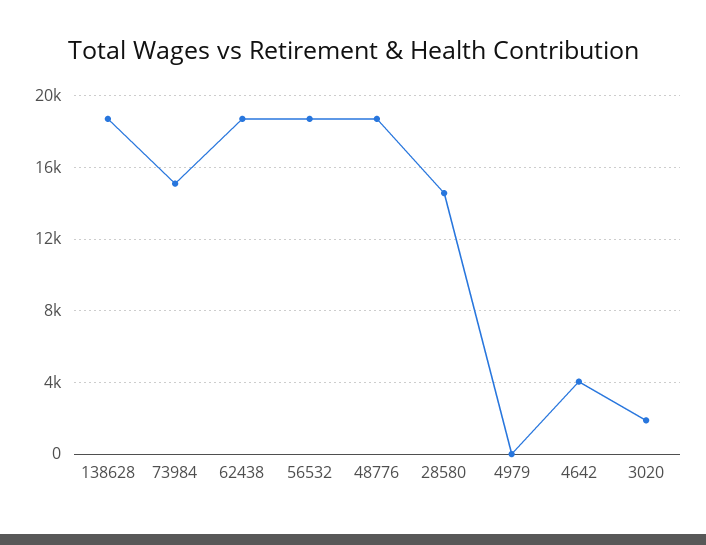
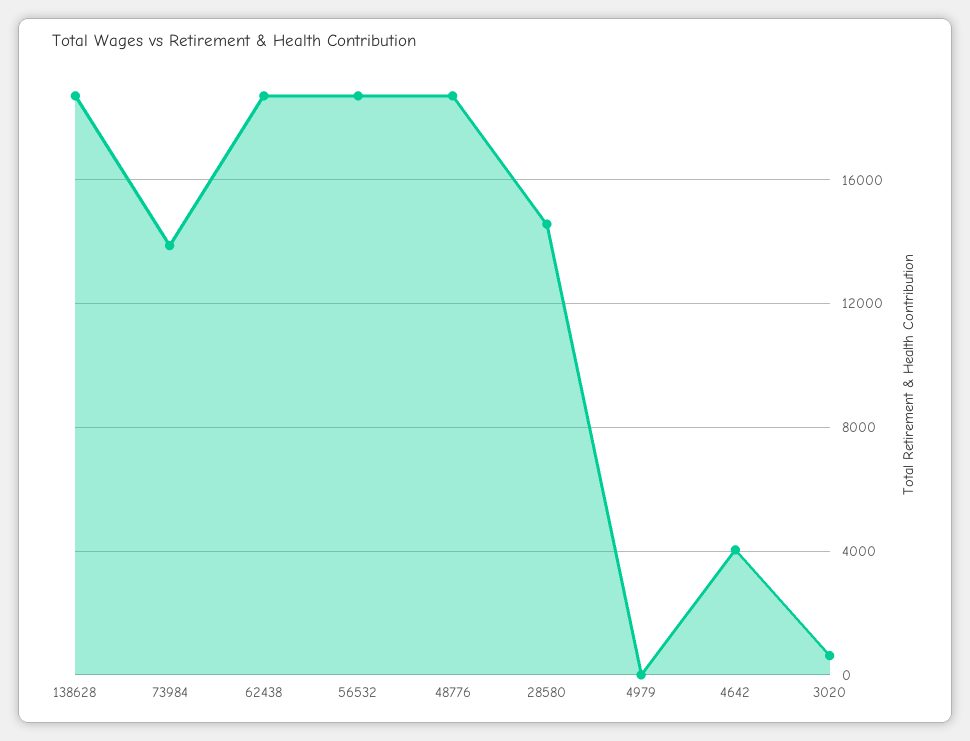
73984: 15000 -> 14000
3020: 2000 -> 500

